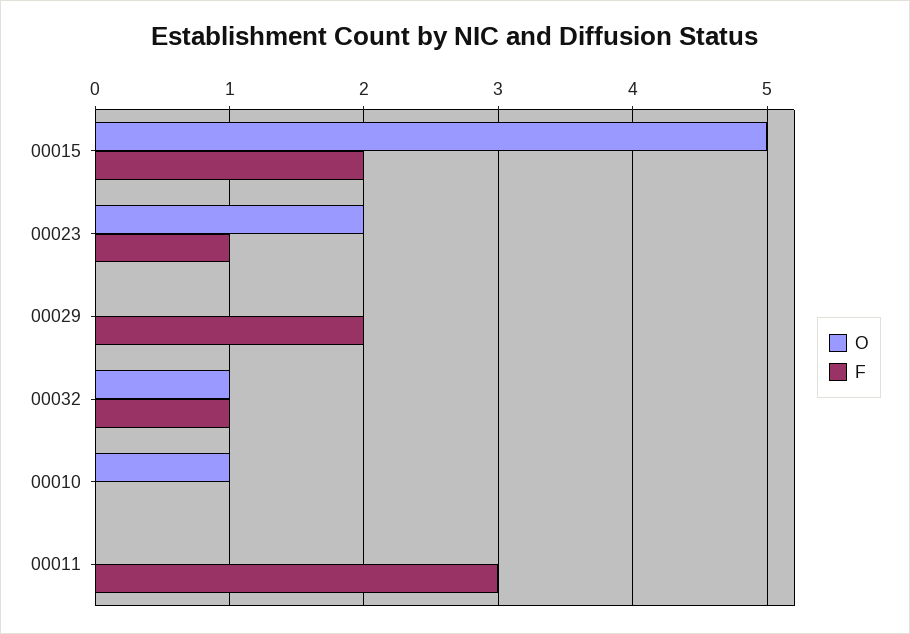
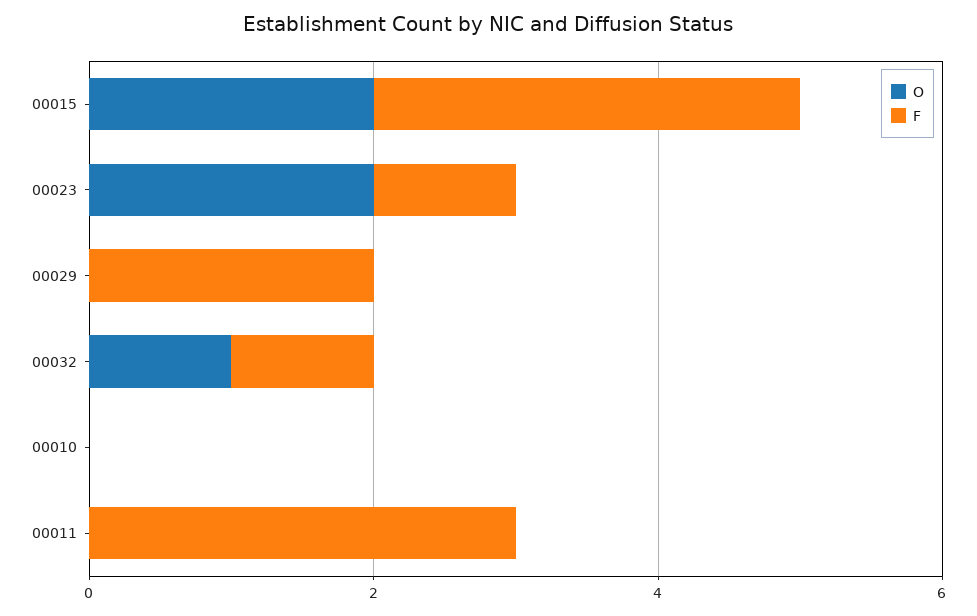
O, 00015: 5 -> 2
F, 00015: 2 -> 3
O, 00010: 1 -> 0

